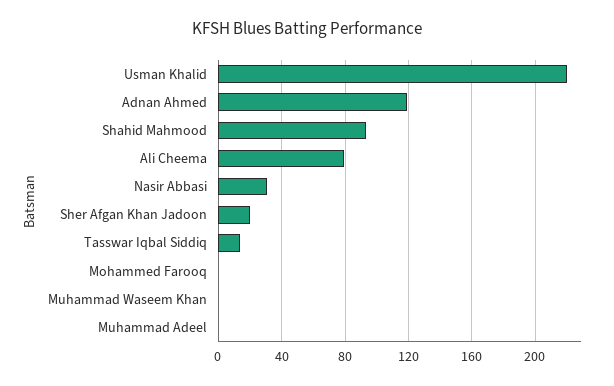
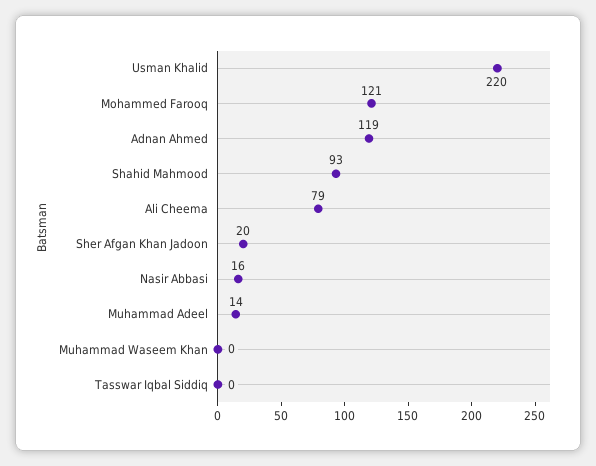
Nasir Abbasi: 30 -> 16
Tasswar Iqbal Siddiq: 15 -> 0
Mohammed Farooq: 0 -> 121
Muhammad Adeel: 0 -> 14

